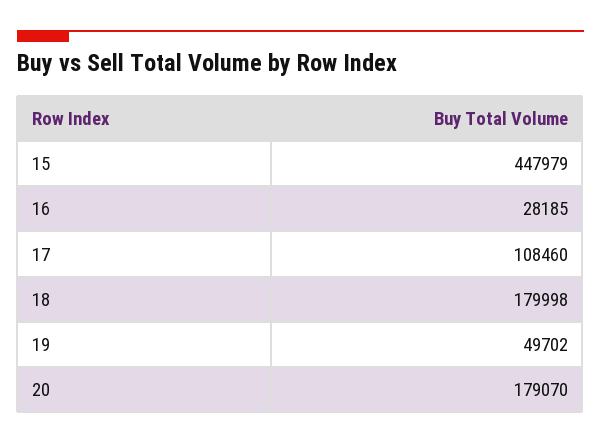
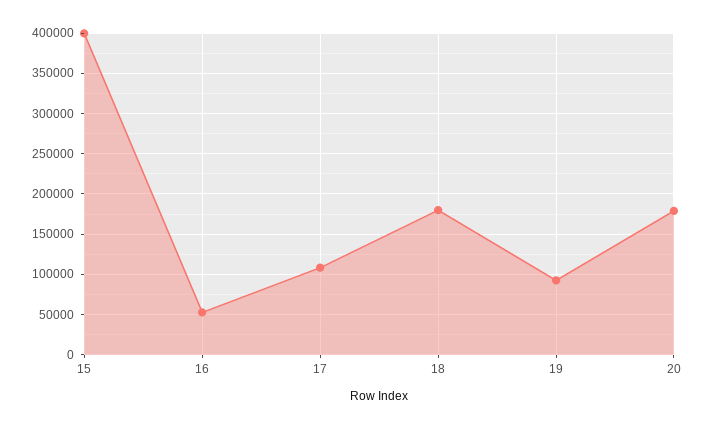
15: 447979 -> 400000
16: 28185 -> 50000
19: 49702 -> 90000

